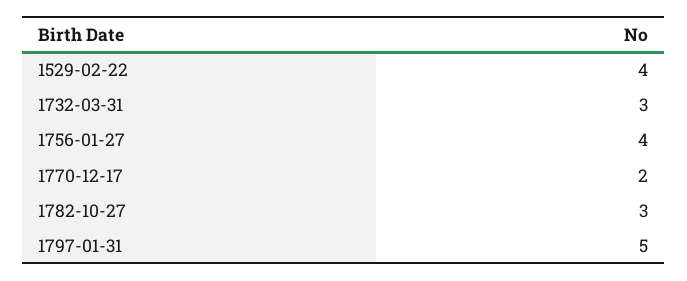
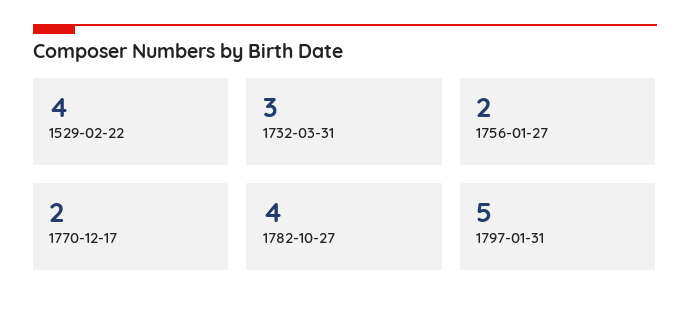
1756-01-27: 4 -> 2
1782-10-27: 3 -> 4

